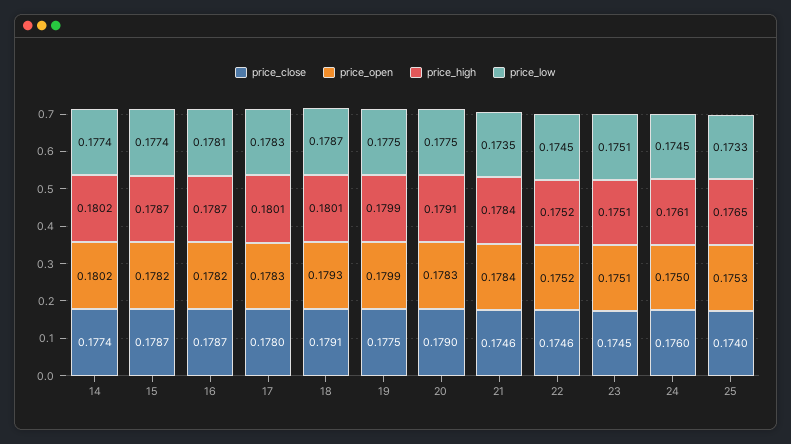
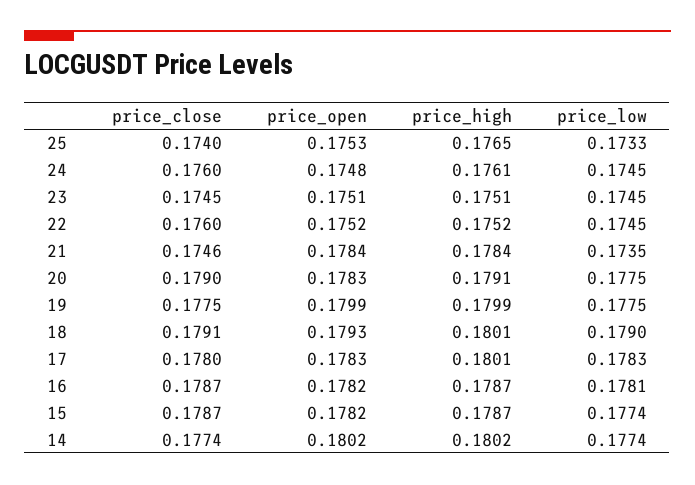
price_low, 18: 0.1787 -> 0.179
price_close, 22: 0.1746 -> 0.176
price_low, 23: 0.1751 -> 0.1745
price_open, 24: 0.175 -> 0.1748

